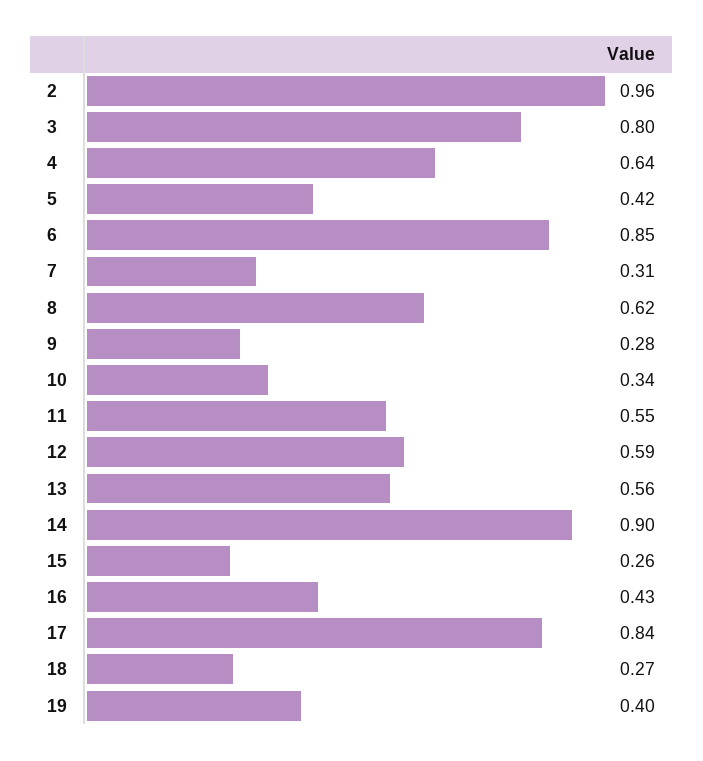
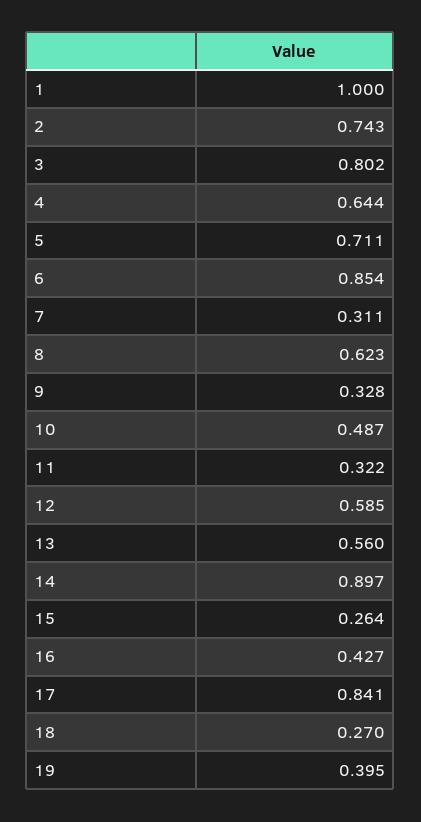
2: 0.96 -> 0.743
5: 0.42 -> 0.711
9: 0.28 -> 0.328
10: 0.34 -> 0.487
11: 0.55 -> 0.322
1: none -> 1

